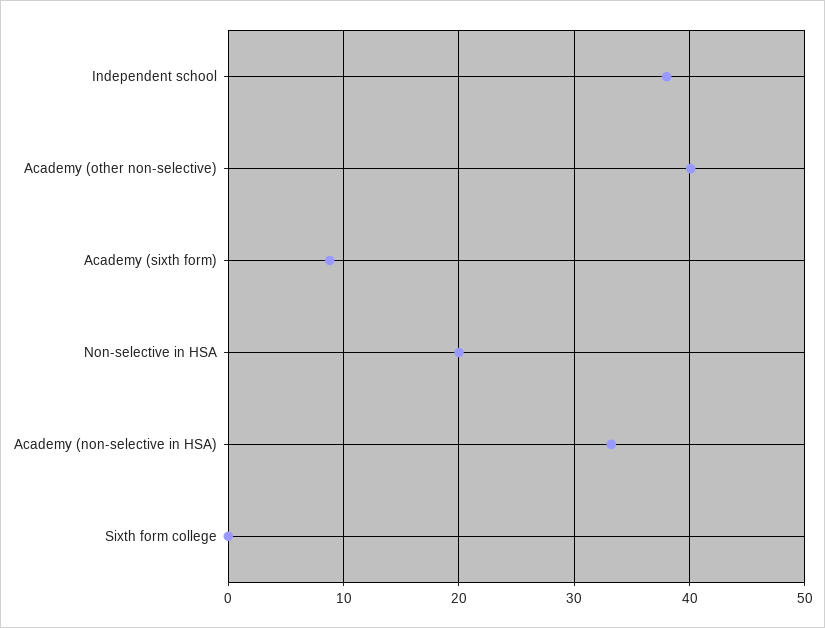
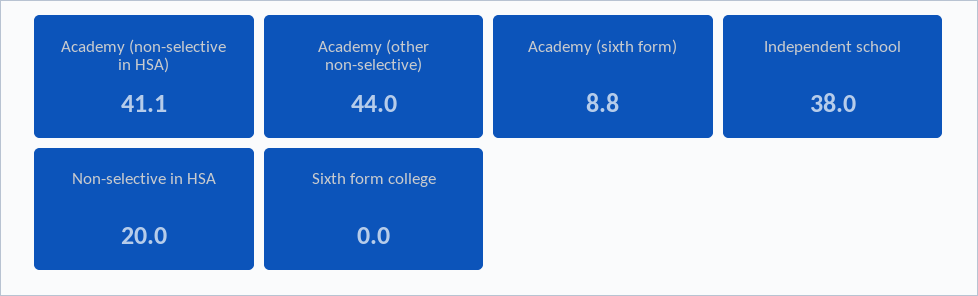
Academy (other non-selective): 40 -> 44
Academy (non-selective in HSA): 33 -> 41.1

